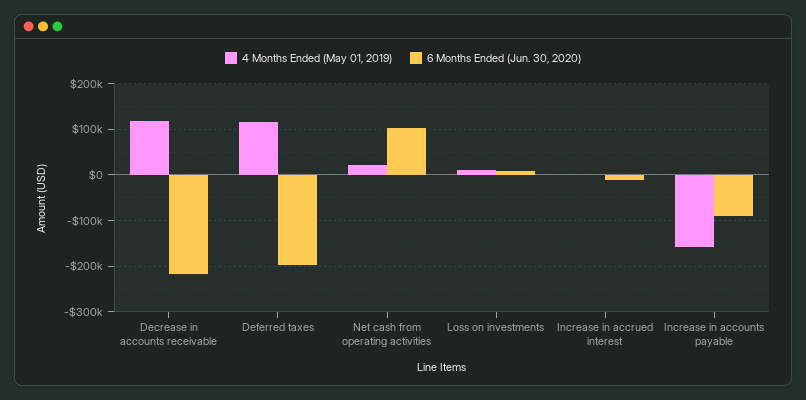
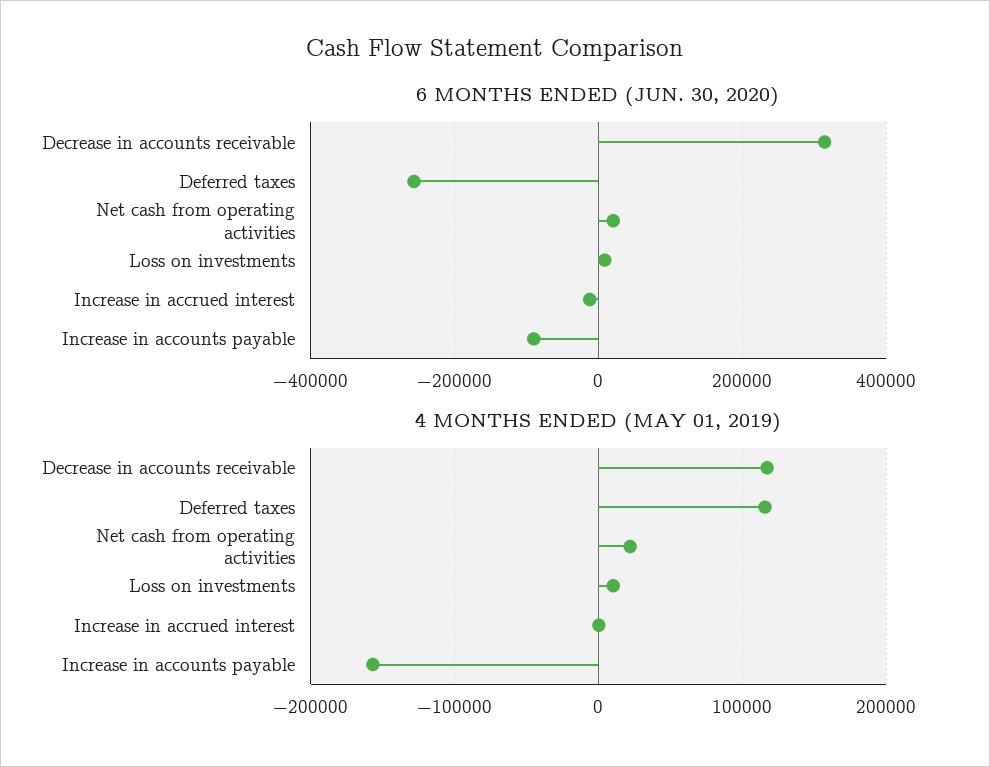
6 Months Ended (Jun. 30, 2020), Decrease in accounts receivable: -220000 -> 320000
6 Months Ended (Jun. 30, 2020), Deferred taxes: -200000 -> -260000
6 Months Ended (Jun. 30, 2020), Net cash from operating activities: 100000 -> 20000

